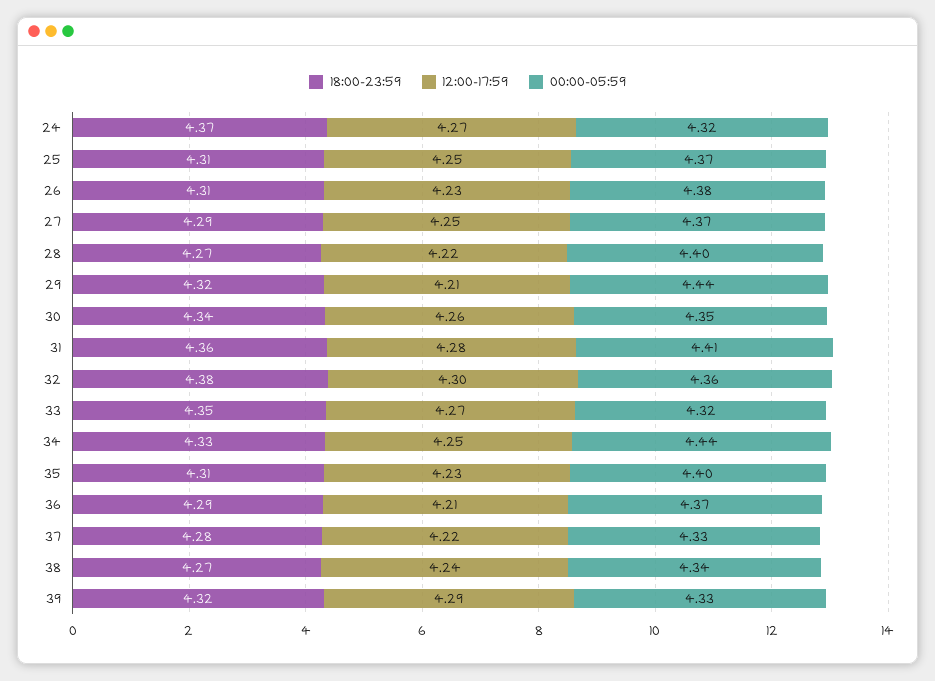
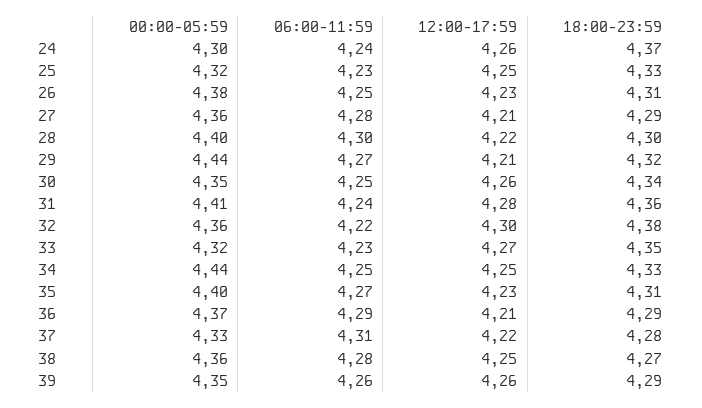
12:00-17:59, 24: 4.27 -> 4.26
00:00-05:59, 24: 4.32 -> 4.3
18:00-23:59, 25: 4.31 -> 4.33
00:00-05:59, 25: 4.37 -> 4.32
12:00-17:59, 27: 4.25 -> 4.21
00:00-05:59, 27: 4.37 -> 4.36
18:00-23:59, 28: 4.27 -> 4.3
12:00-17:59, 38: 4.24 -> 4.25
00:00-05:59, 38: 4.34 -> 4.36
18:00-23:59, 39: 4.32 -> 4.29
12:00-17:59, 39: 4.29 -> 4.26
00:00-05:59, 39: 4.33 -> 4.35
06:00-11:59, 24: none -> 4.24
06:00-11:59, 25: none -> 4.23
06:00-11:59, 26: none -> 4.25
06:00-11:59, 27: none -> 4.28
06:00-11:59, 28: none -> 4.3
06:00-11:59, 29: none -> 4.27
06:00-11:59, 30: none -> 4.25
06:00-11:59, 31: none -> 4.24
06:00-11:59, 32: none -> 4.22
06:00-11:59, 33: none -> 4.23
06:00-11:59, 34: none -> 4.25
06:00-11:59, 35: none -> 4.27
06:00-11:59, 36: none -> 4.29
06:00-11:59, 37: none -> 4.31
06:00-11:59, 38: none -> 4.28
06:00-11:59, 39: none -> 4.26

